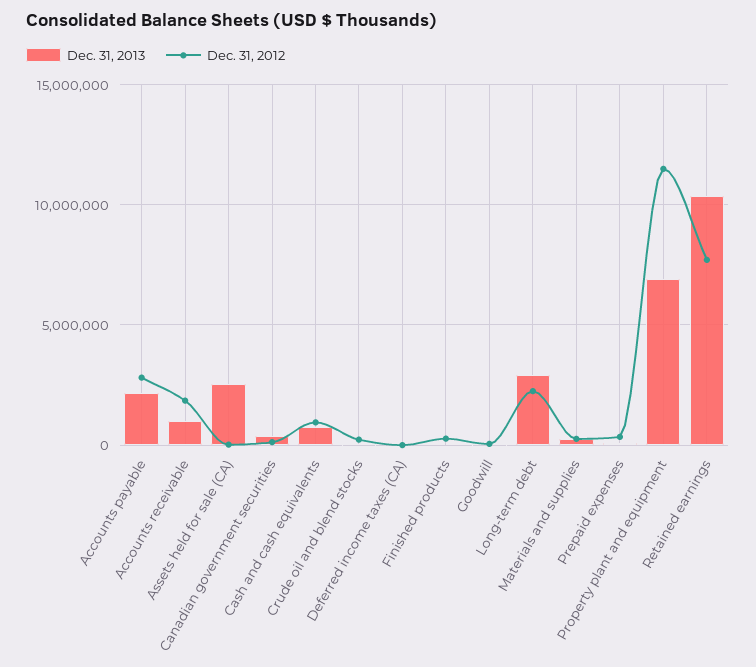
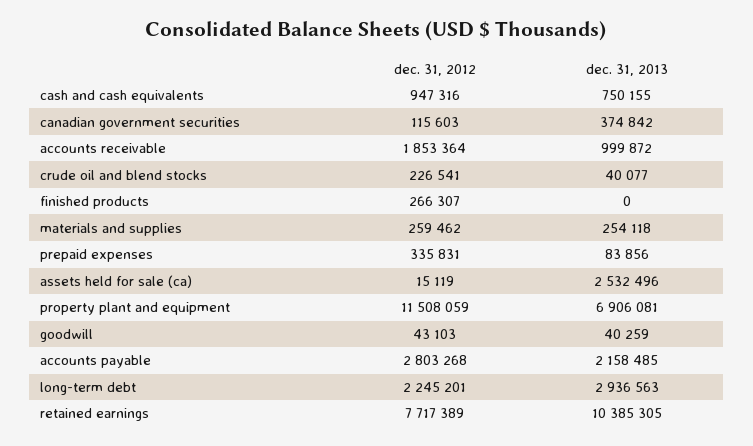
Dec. 31, 2013, Deferred income taxes (CA): 0 -> none
Dec. 31, 2012, Deferred income taxes (CA): 0 -> none

